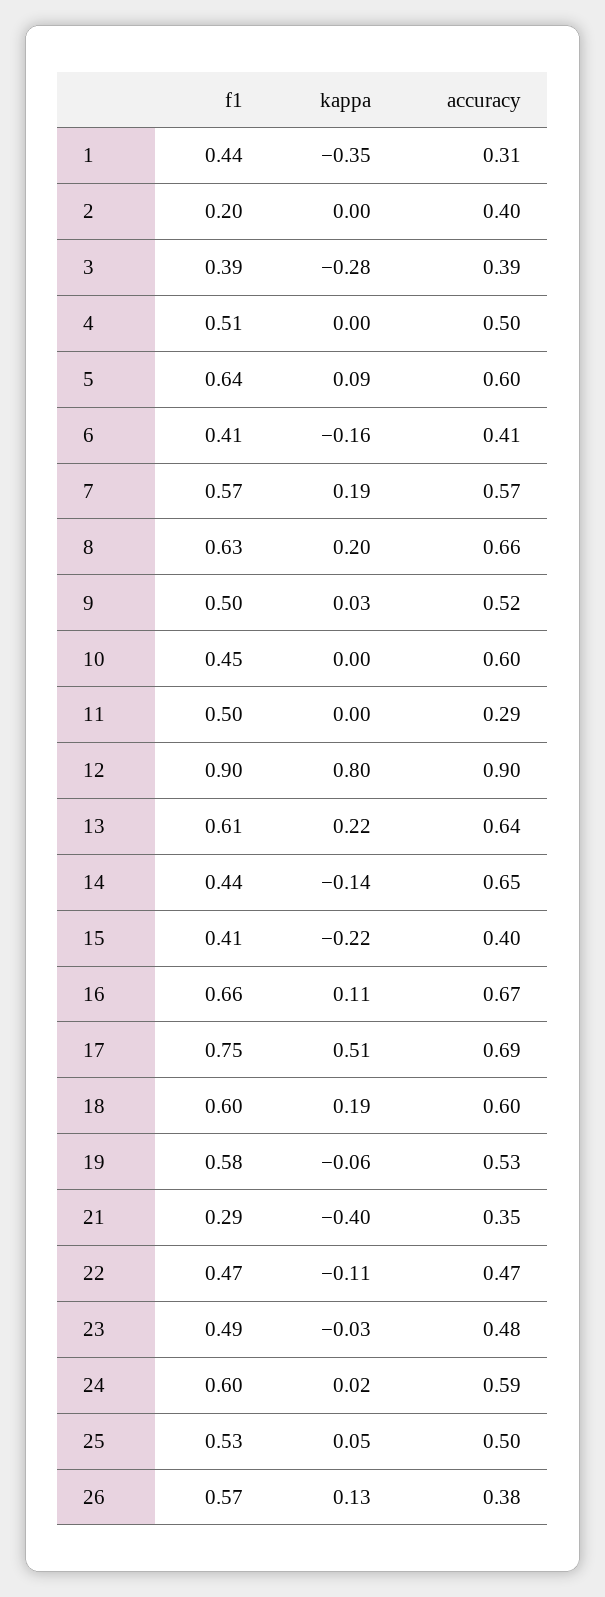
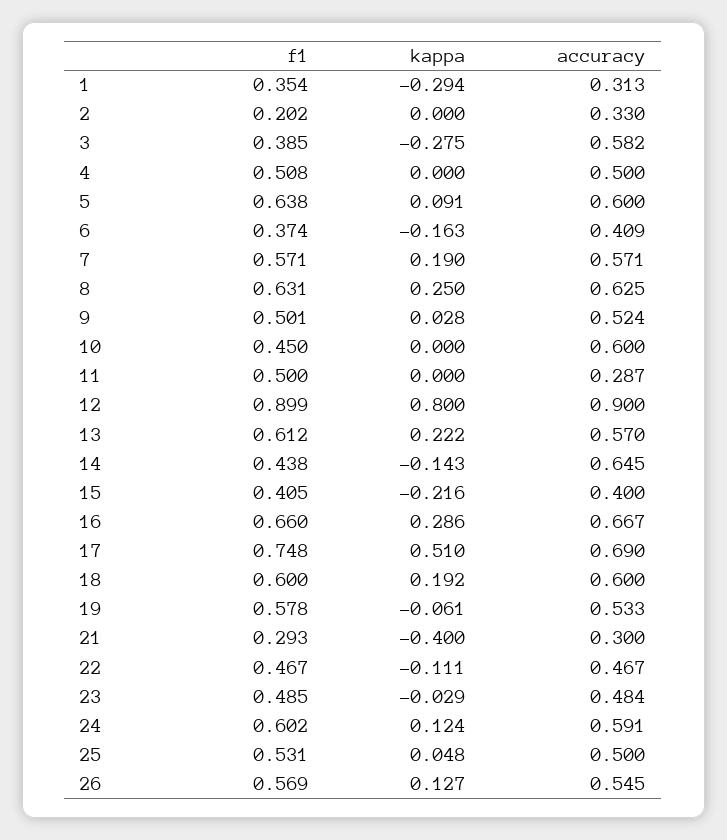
f1, 1: 0.44 -> 0.354
kappa, 1: -0.35 -> -0.294
accuracy, 2: 0.4 -> 0.33
accuracy, 3: 0.39 -> 0.582
f1, 6: 0.41 -> 0.374
kappa, 8: 0.2 -> 0.25
accuracy, 8: 0.66 -> 0.625
accuracy, 13: 0.64 -> 0.57
kappa, 16: 0.11 -> 0.286
accuracy, 21: 0.35 -> 0.3
kappa, 24: 0.02 -> 0.124
accuracy, 26: 0.38 -> 0.545

